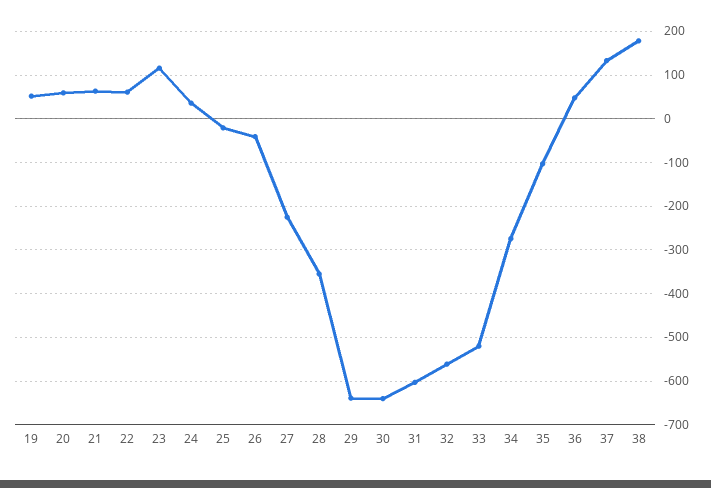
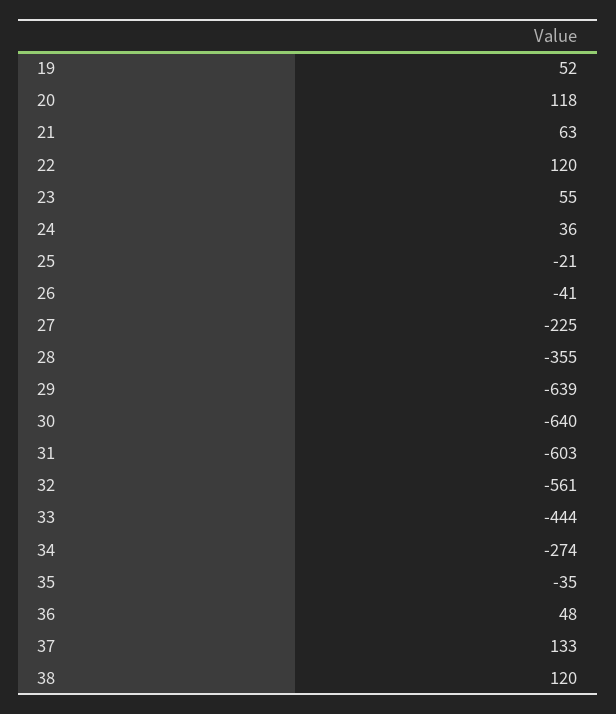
20: 60 -> 118
22: 60 -> 120
23: 120 -> 55
33: -520 -> -444
35: -100 -> -35
38: 180 -> 120

